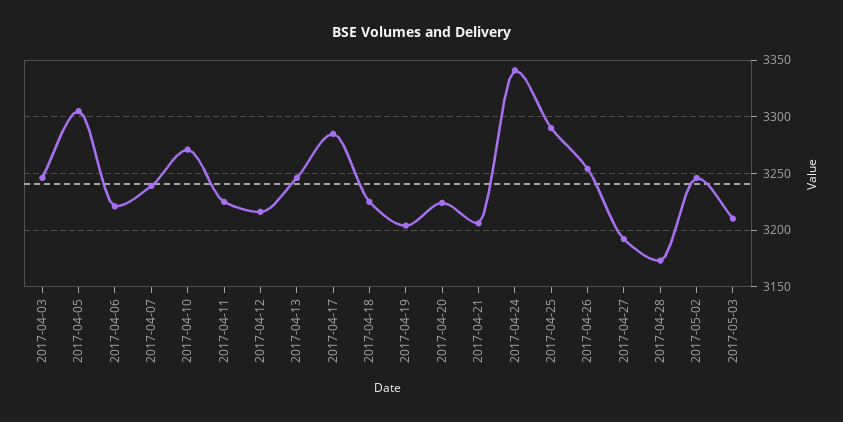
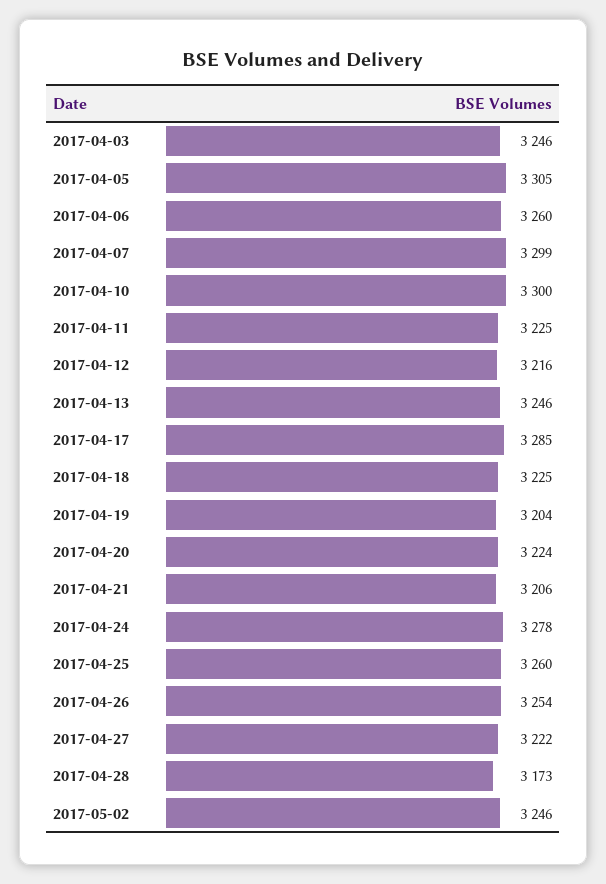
2017-04-06: 3220 -> 3260
2017-04-07: 3240 -> 3299
2017-04-10: 3270 -> 3300
2017-04-24: 3340 -> 3278
2017-04-25: 3290 -> 3260
2017-04-27: 3190 -> 3222
2017-05-03: 3210 -> none

